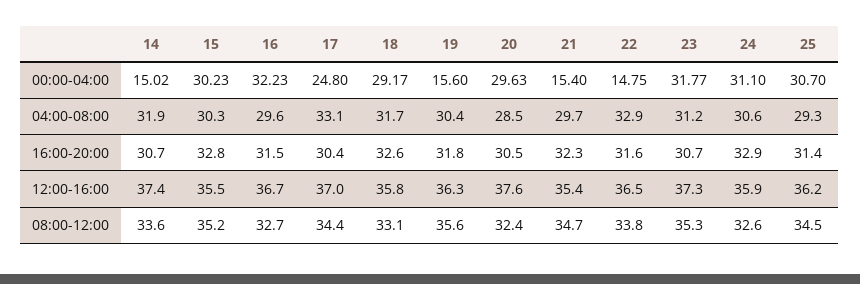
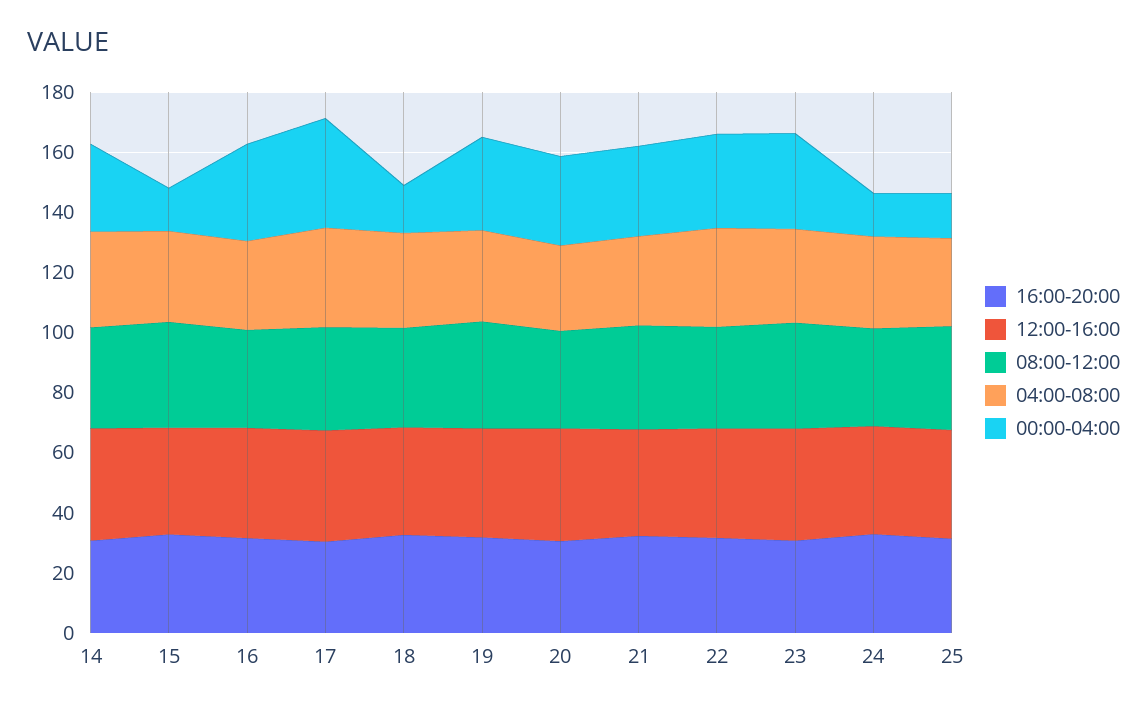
00:00-04:00, 14: 15.02 -> 30
00:00-04:00, 15: 30.23 -> 15
00:00-04:00, 17: 24.8 -> 35
00:00-04:00, 18: 29.17 -> 15
00:00-04:00, 19: 15.6 -> 30
00:00-04:00, 21: 15.4 -> 30
00:00-04:00, 22: 14.75 -> 30
00:00-04:00, 24: 31.1 -> 15
00:00-04:00, 25: 30.7 -> 15

